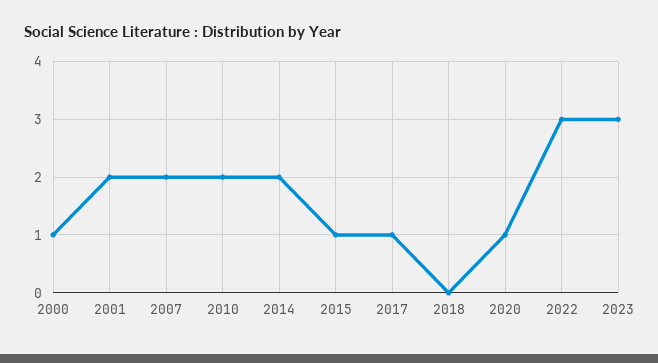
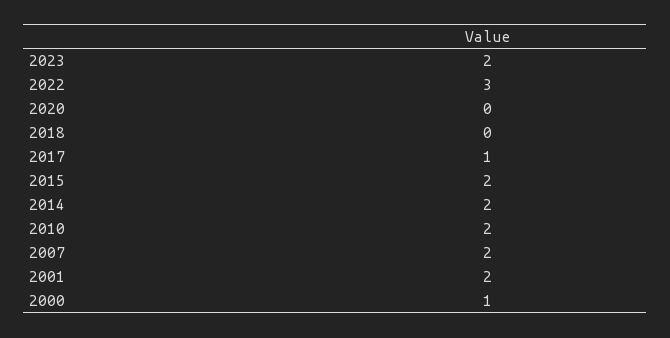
2015: 1 -> 2
2020: 1 -> 0
2023: 3 -> 2

